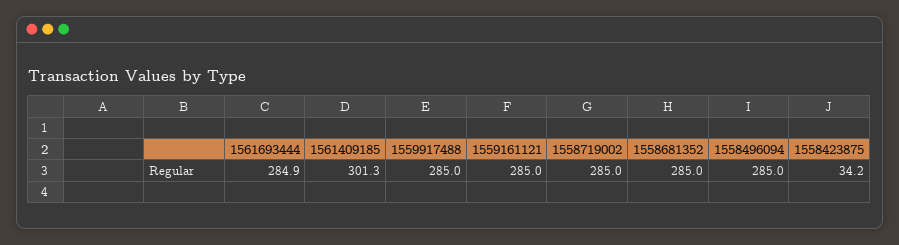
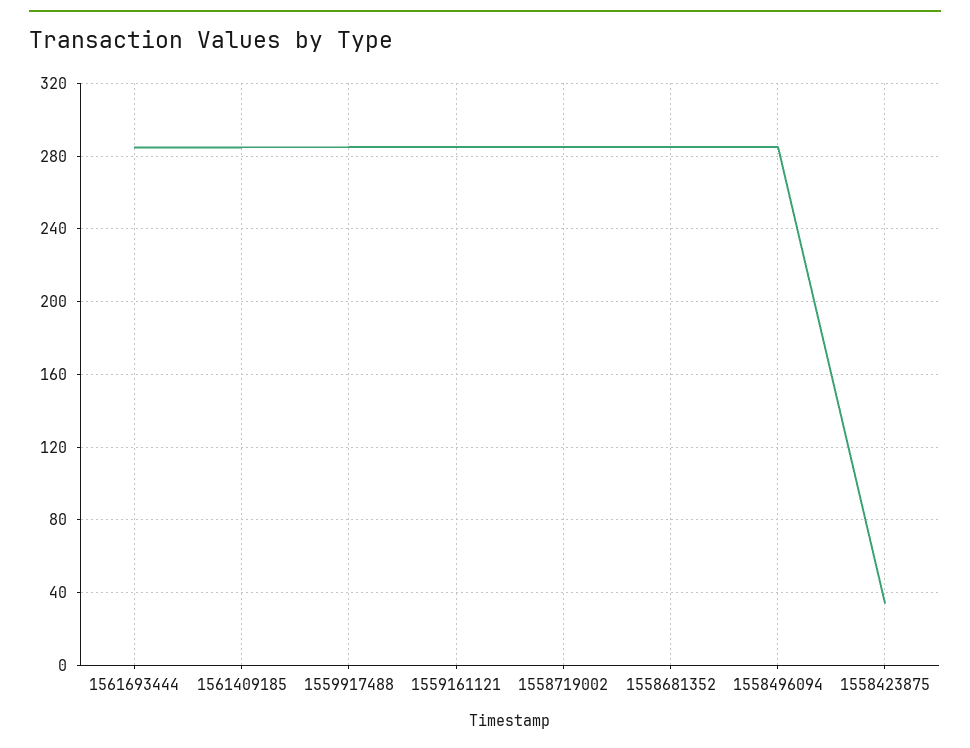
1561409185: 301.3 -> 285

